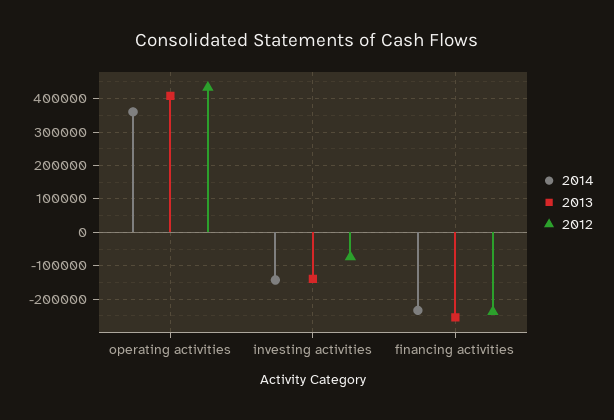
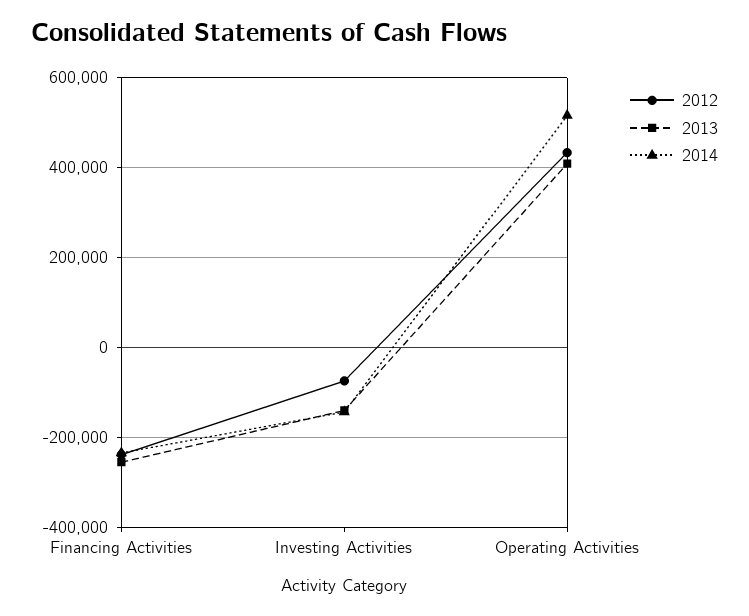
2014, operating activities: 360000 -> 520000

